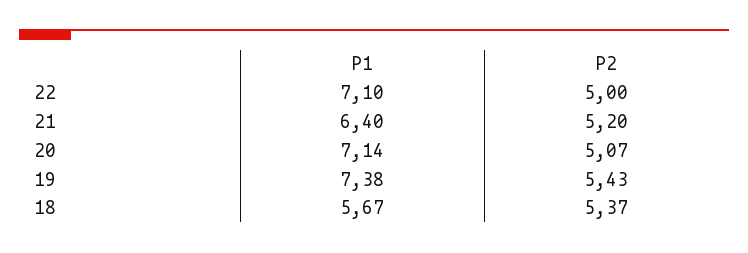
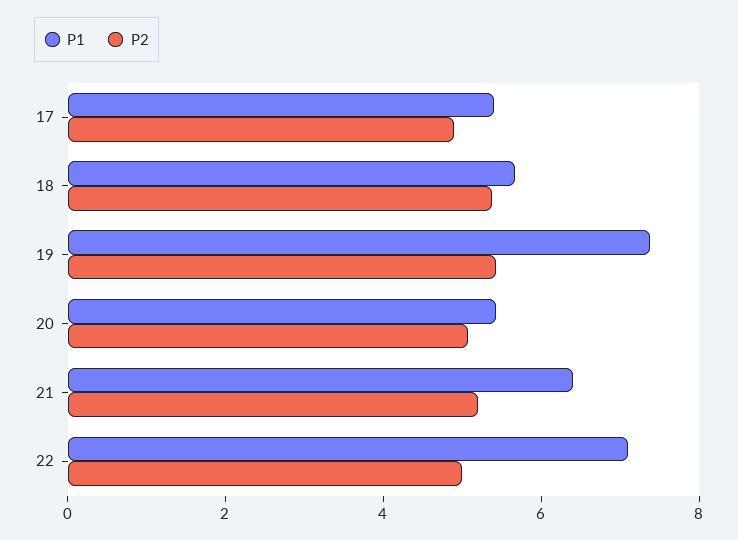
P1, 20: 7.14 -> 5.5
P1, 17: none -> 5.5
P2, 17: none -> 5

